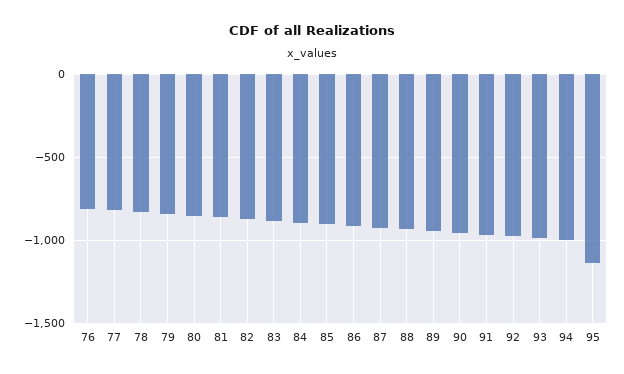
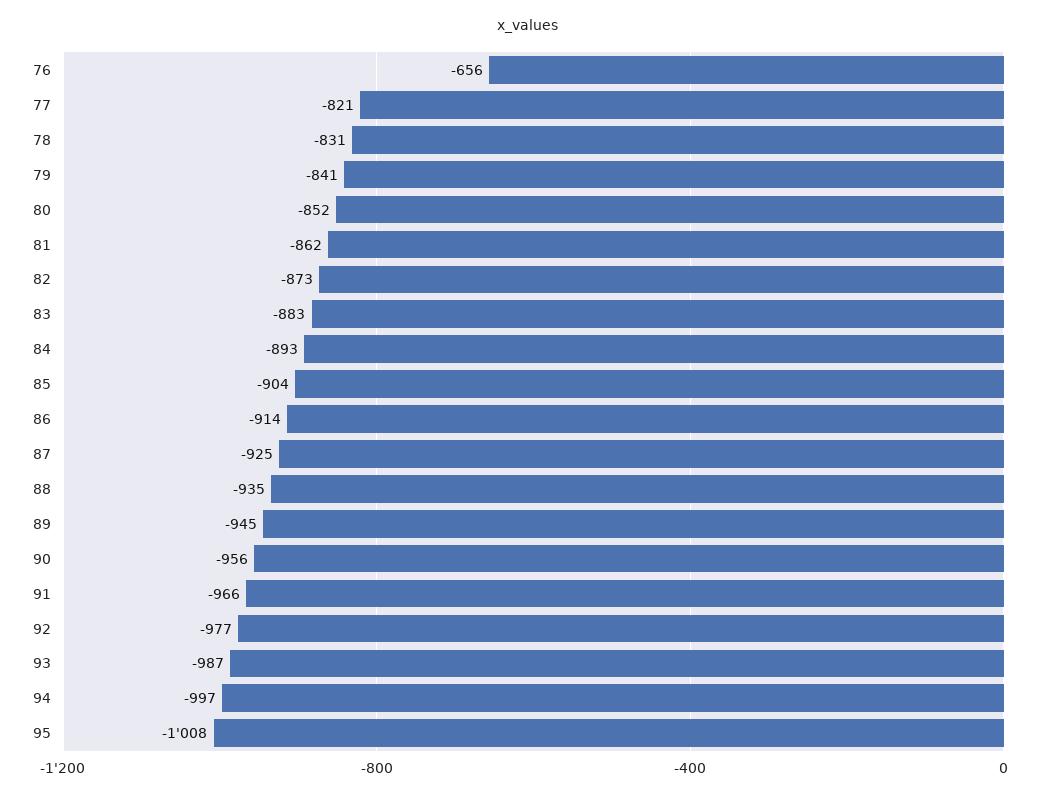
76: -800 -> -656
95: -1150 -> -1008

